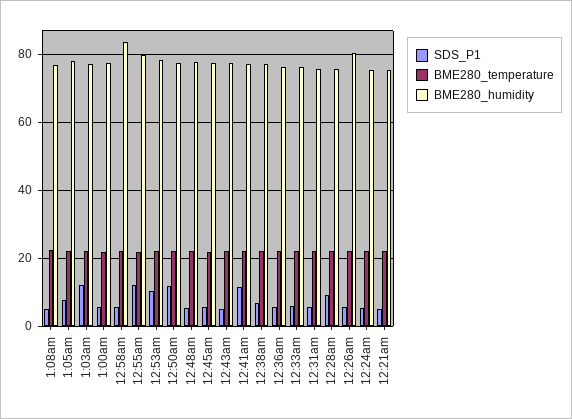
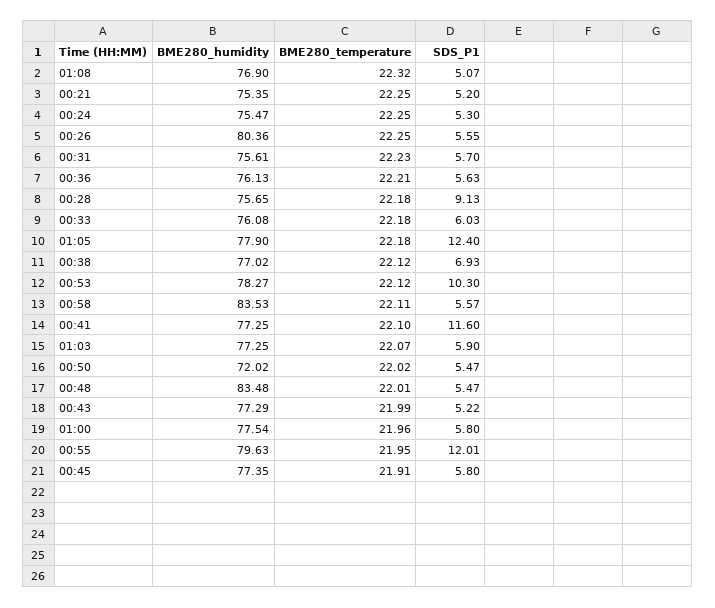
SDS_P1, 1:05am: 8 -> 12.4
SDS_P1, 1:03am: 12 -> 5.9
SDS_P1, 12:50am: 12 -> 5.47
BME280_humidity, 12:50am: 78 -> 72.02
BME280_humidity, 12:48am: 78 -> 83.48

